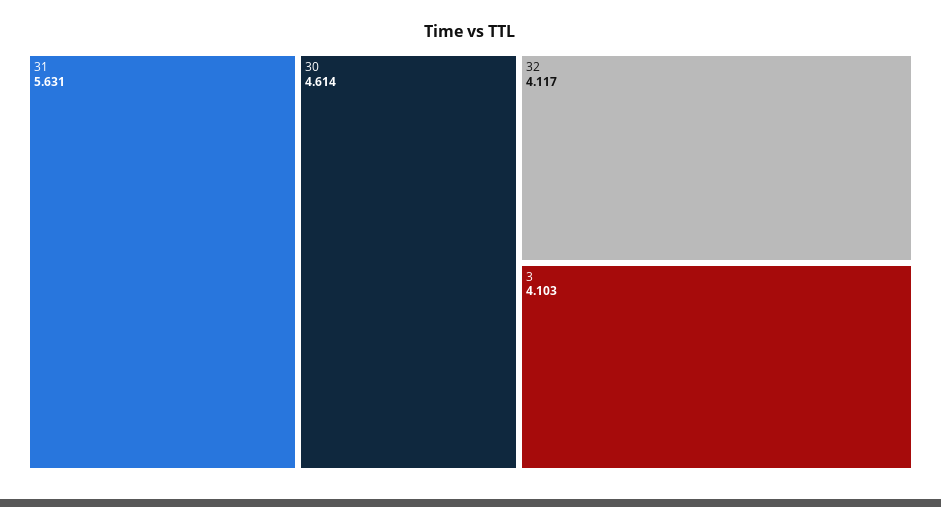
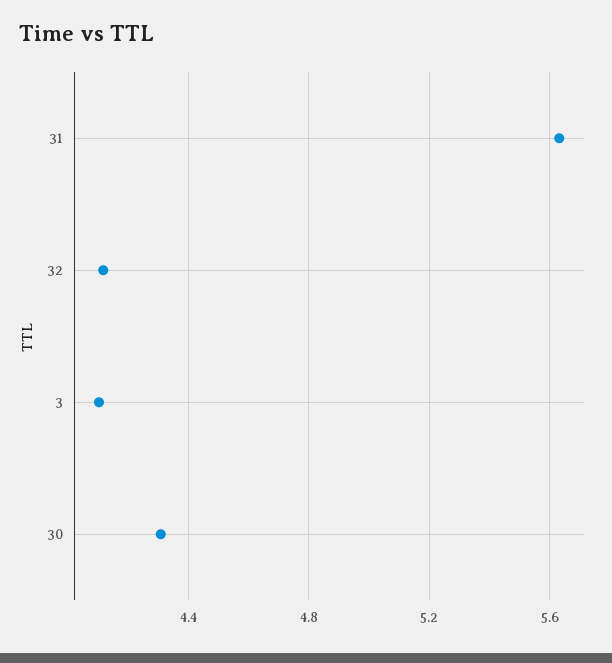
30: 4.614 -> 4.3

